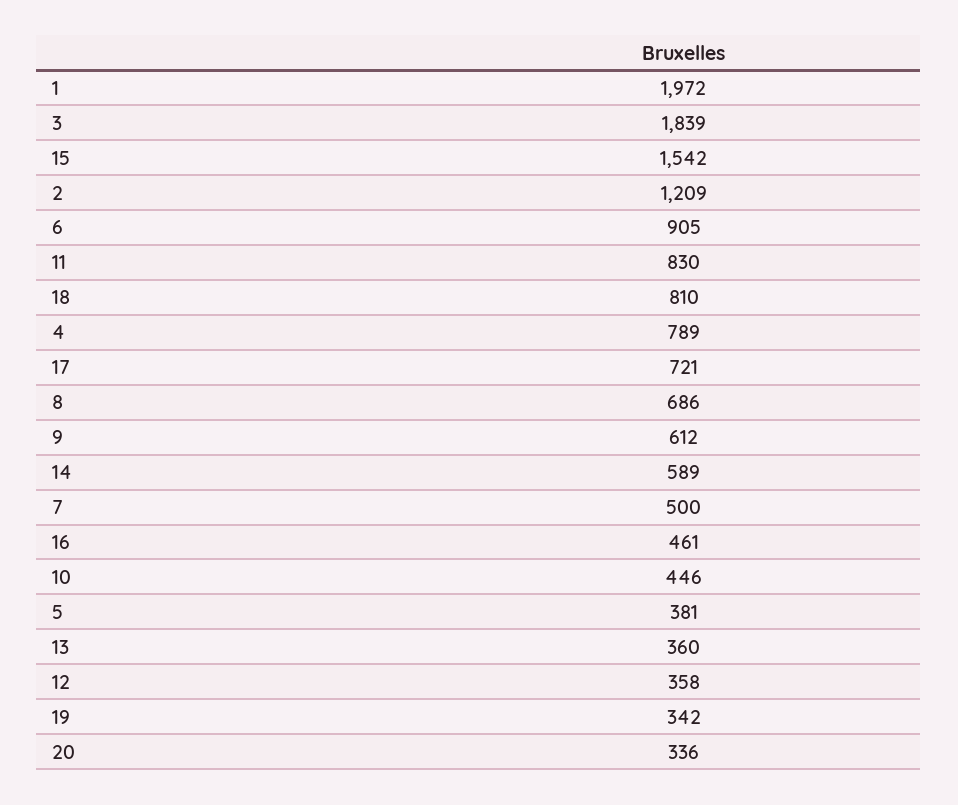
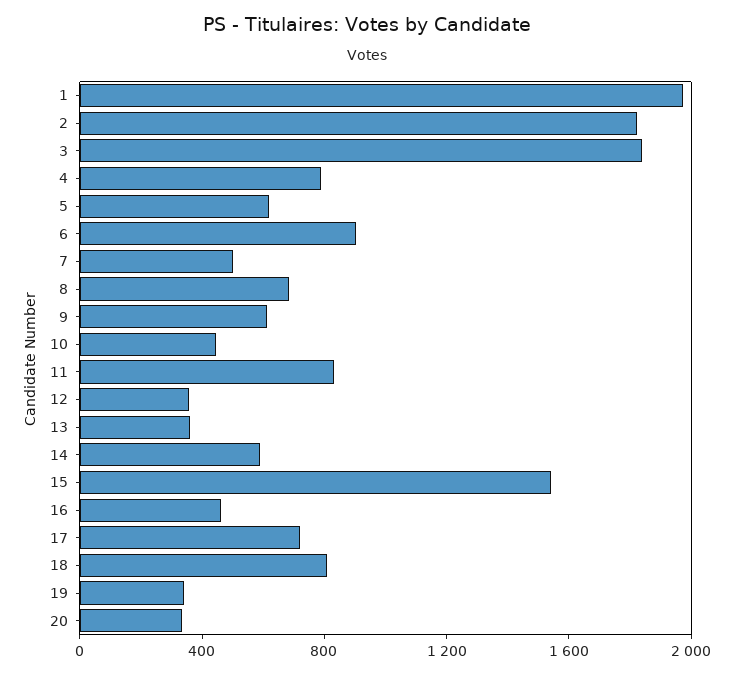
2: 1209 -> 1800
5: 381 -> 600

